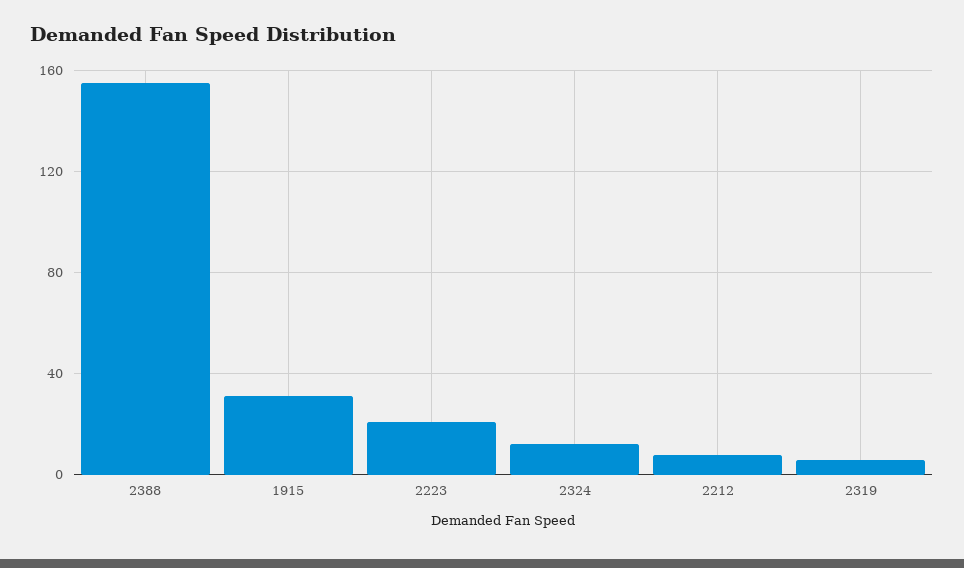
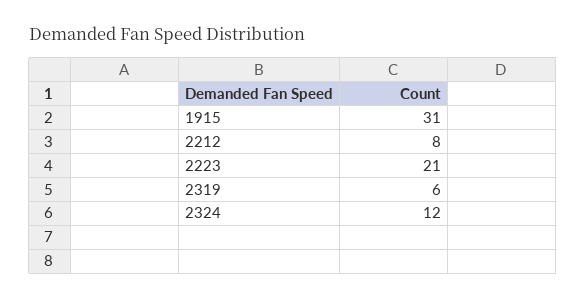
2388: 155 -> none

